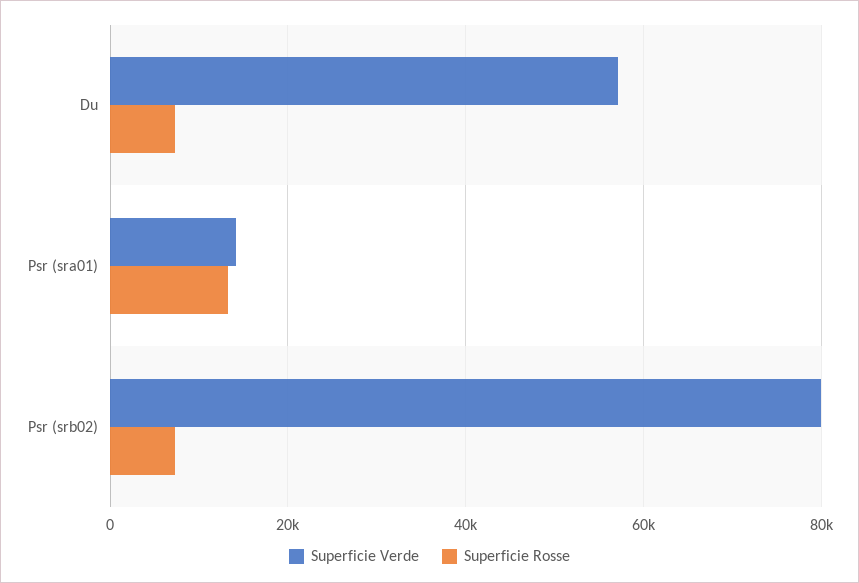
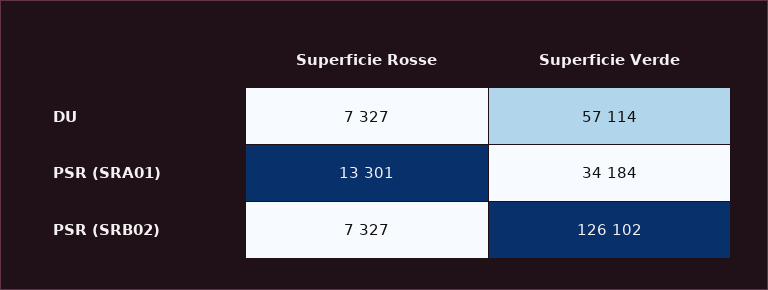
Superficie Verde, Psr (sra01): 14000 -> 34184
Superficie Verde, Psr (srb02): 80000 -> 126102

